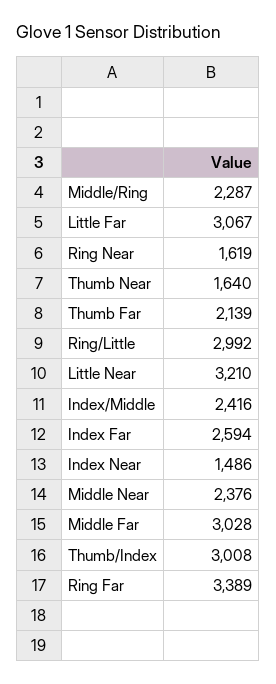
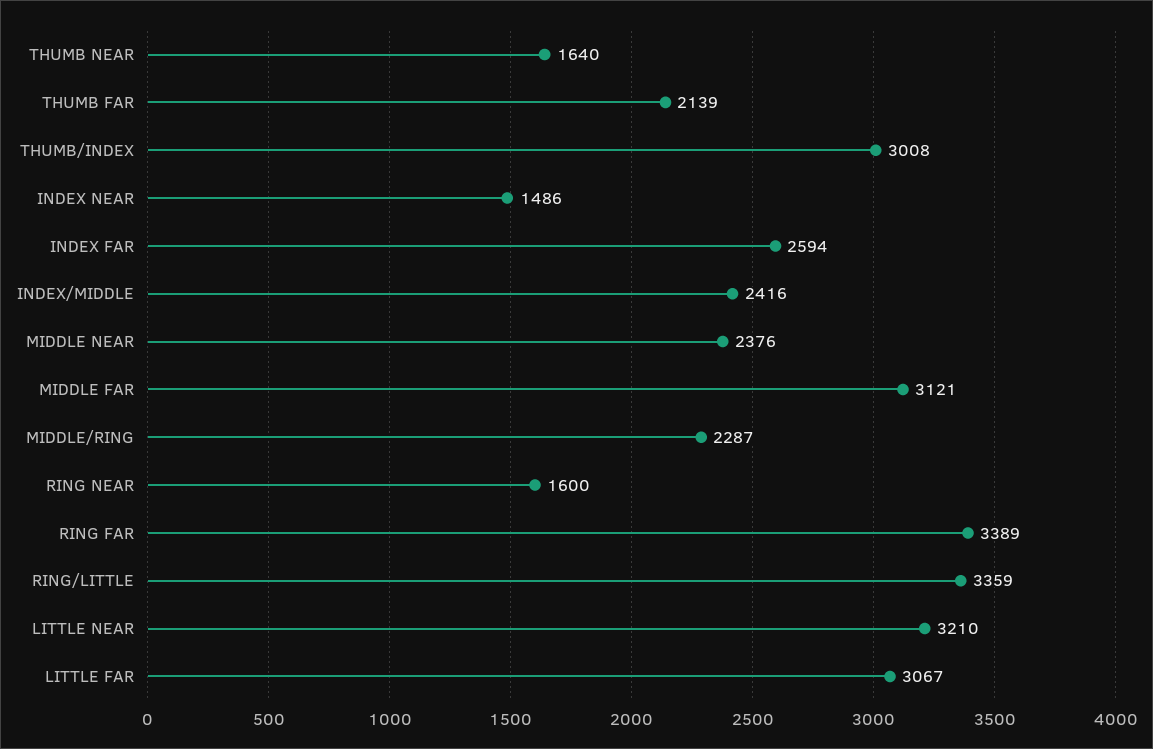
Ring Near: 1619 -> 1600
Ring/Little: 2992 -> 3359
Middle Far: 3028 -> 3121

